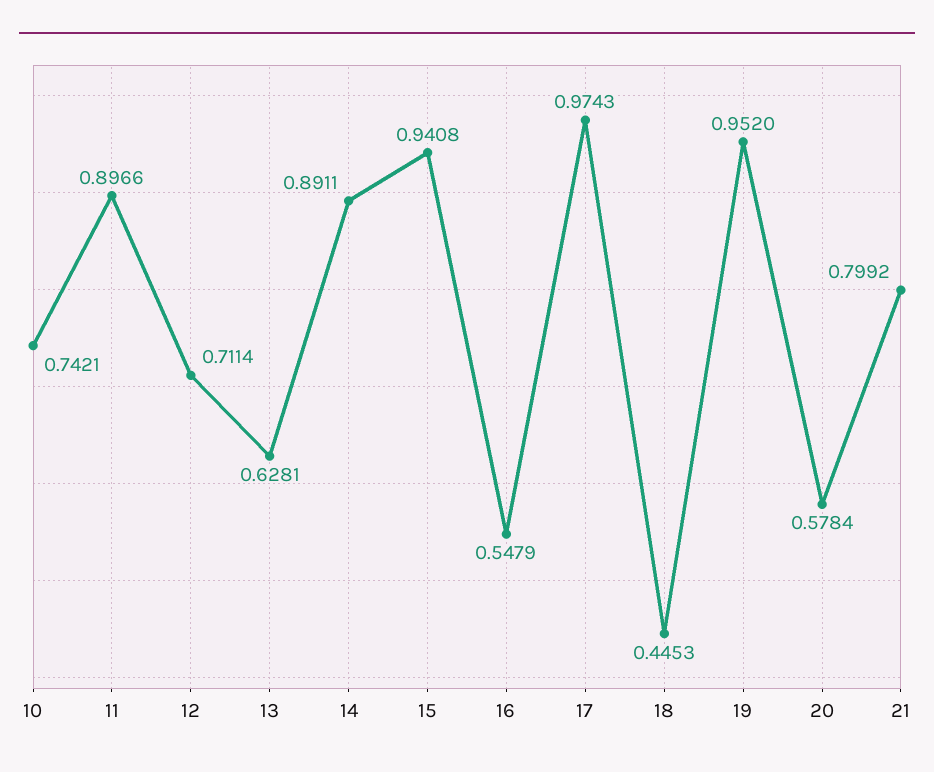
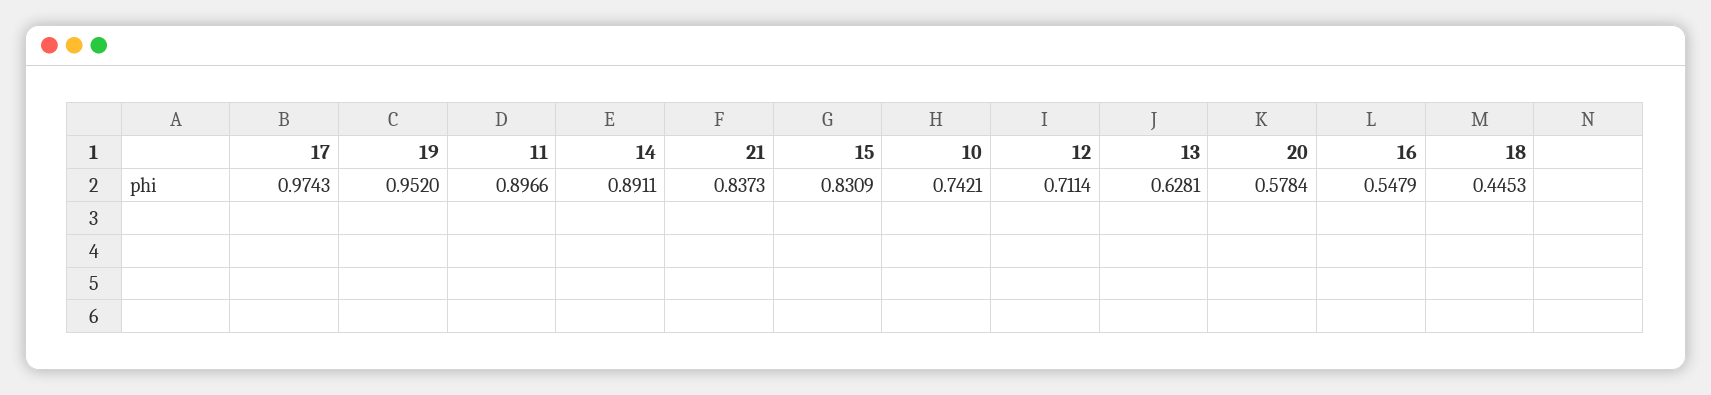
15: 0.9408 -> 0.8309
21: 0.7992 -> 0.8373

